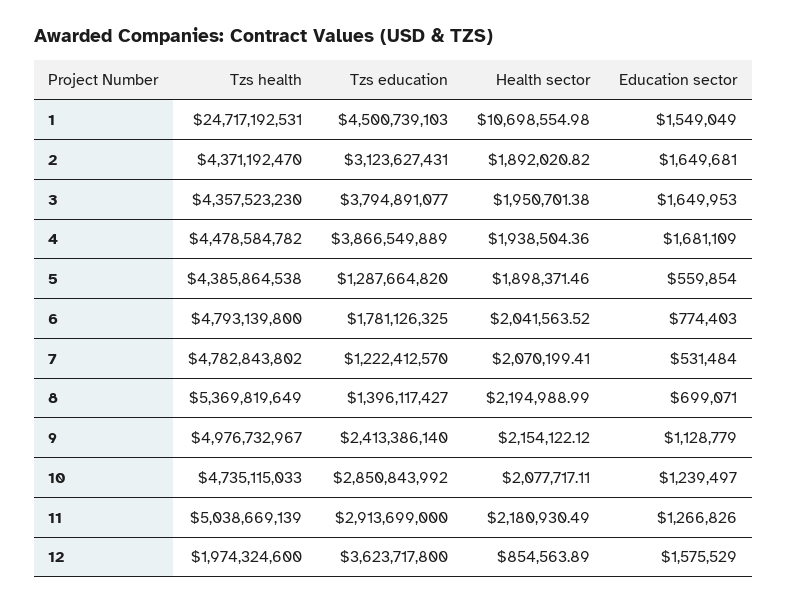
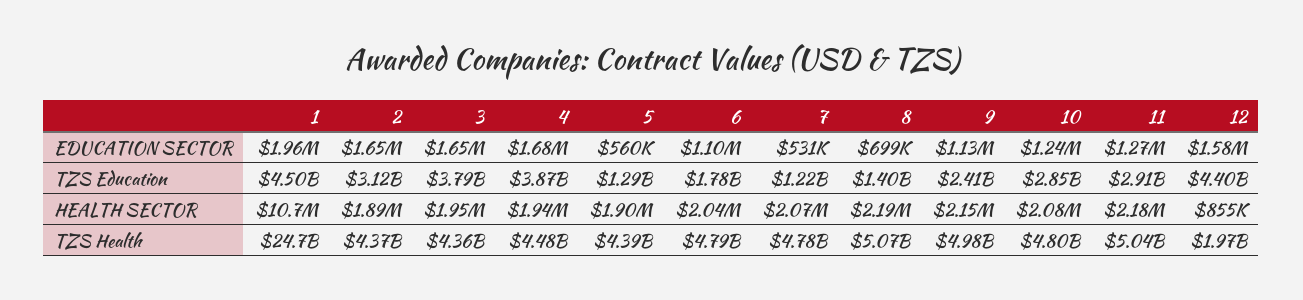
Education sector, 1: 1549049 -> 1960000
Education sector, 6: 774403 -> 1100000
Tzs health, 8: 5369819649 -> 5070000000
Tzs health, 10: 4735115033 -> 4800000000
Tzs education, 12: 3623717800 -> 4400000000

